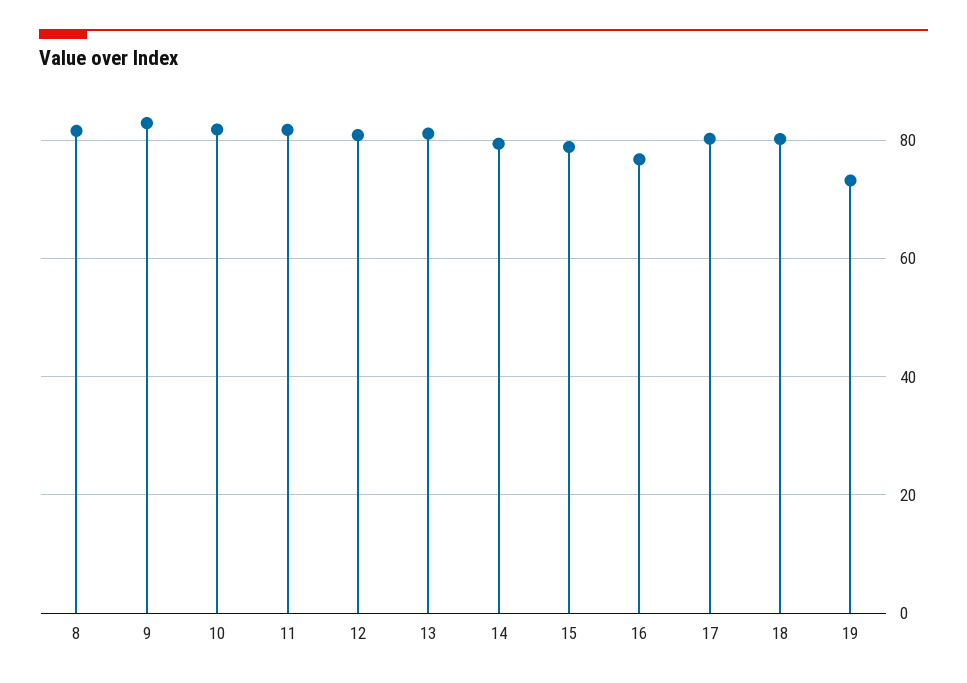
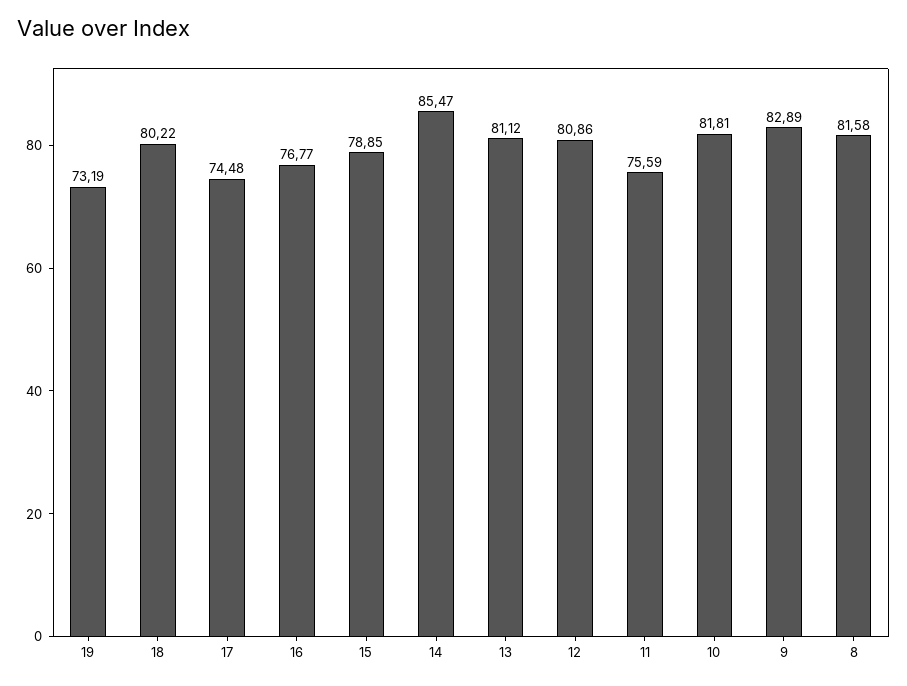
11: 82 -> 75.59
14: 80 -> 85.47
17: 80 -> 74.48

